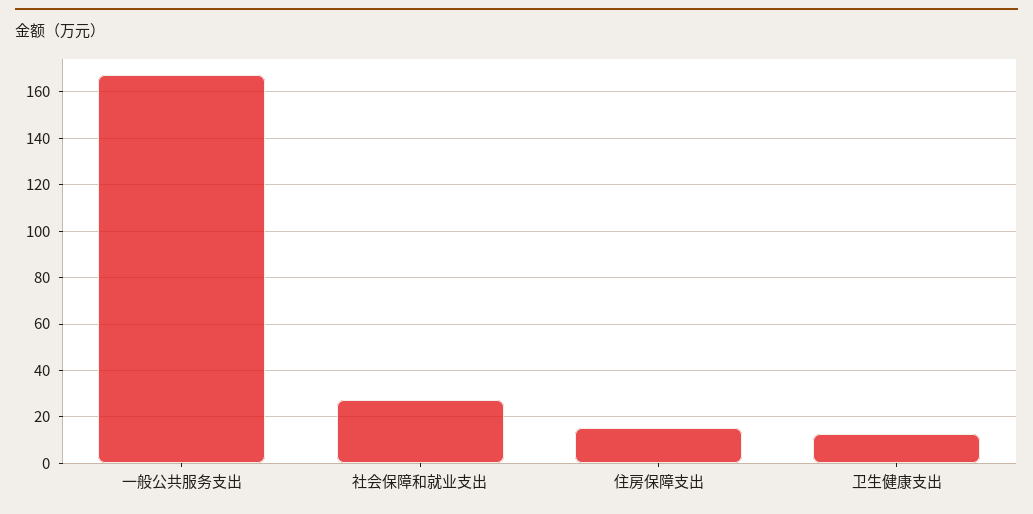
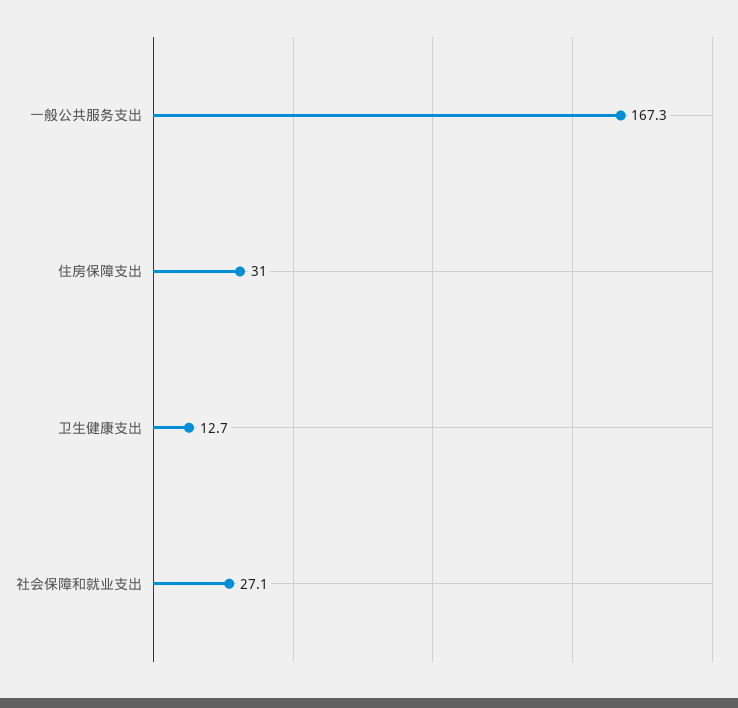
住房保障支出: 15 -> 31

